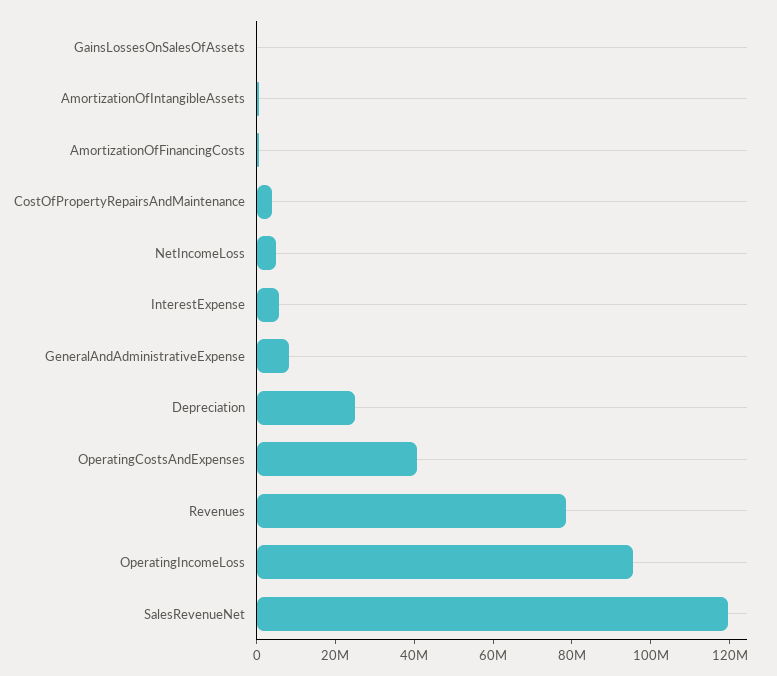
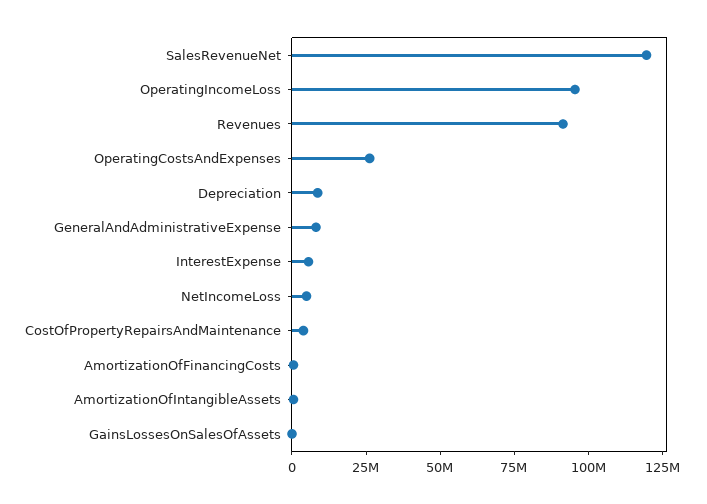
Depreciation: 25000000 -> 10000000
OperatingCostsAndExpenses: 40000000 -> 25000000
Revenues: 80000000 -> 90000000

